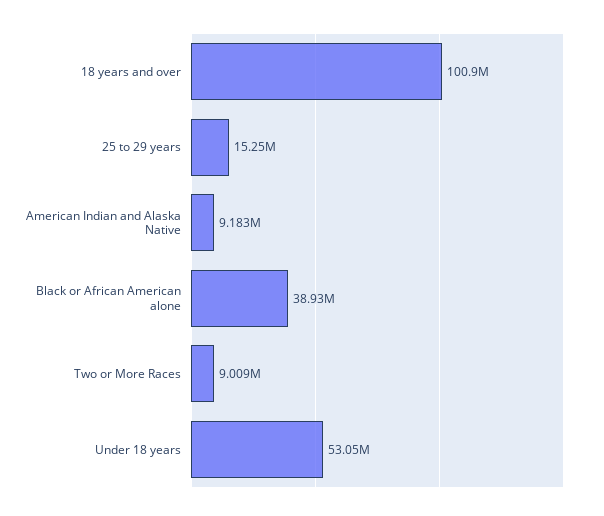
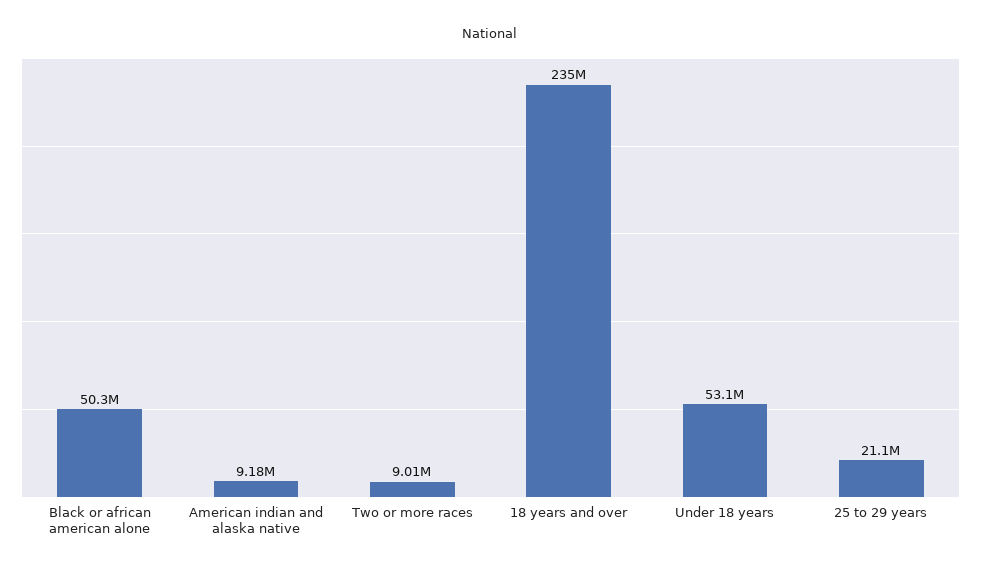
18 years and over: 100900000 -> 235000000
25 to 29 years: 15250000 -> 21100000
Black or African American alone: 38930000 -> 50300000

